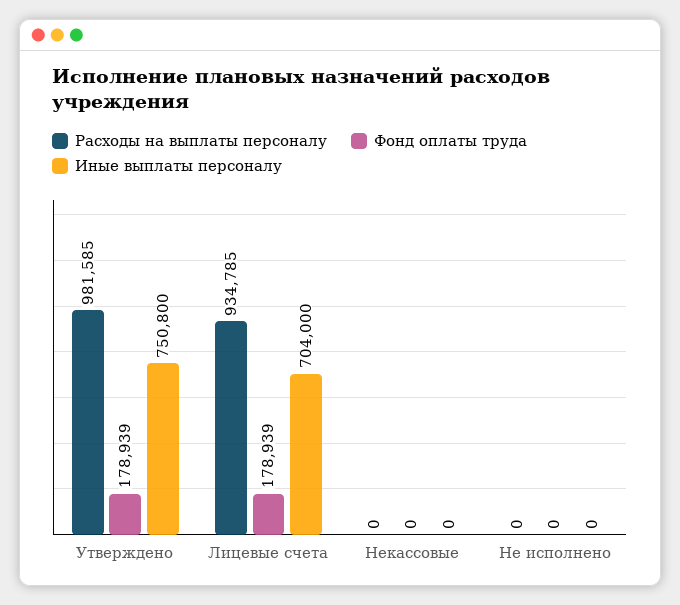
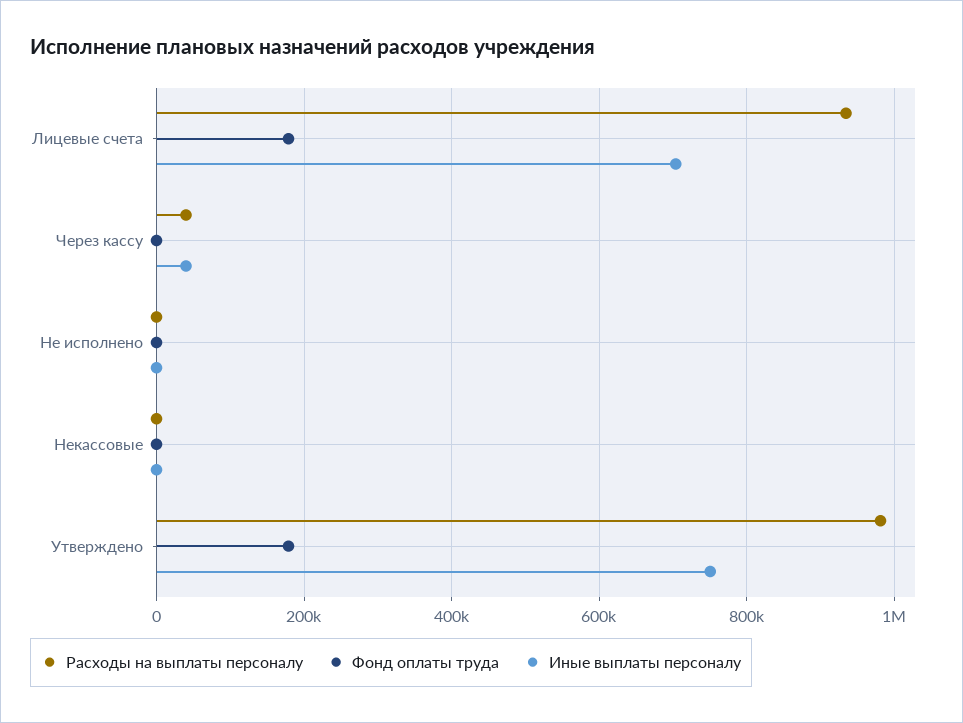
Расходы на выплаты персоналу, Через кассу: none -> 40000
Фонд оплаты труда, Через кассу: none -> 0
Иные выплаты персоналу, Через кассу: none -> 40000

